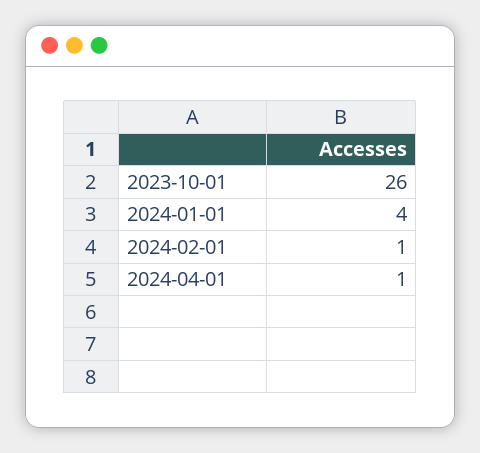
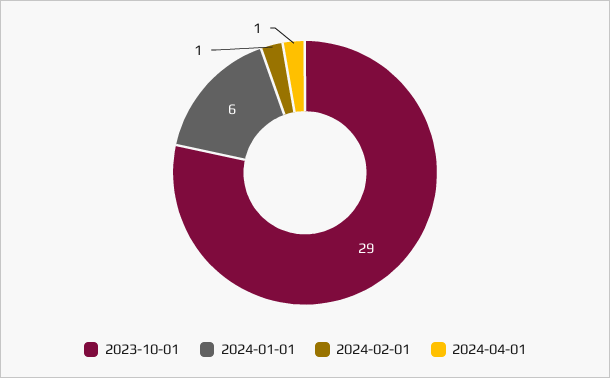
2023-10-01: 26 -> 29
2024-01-01: 4 -> 6

